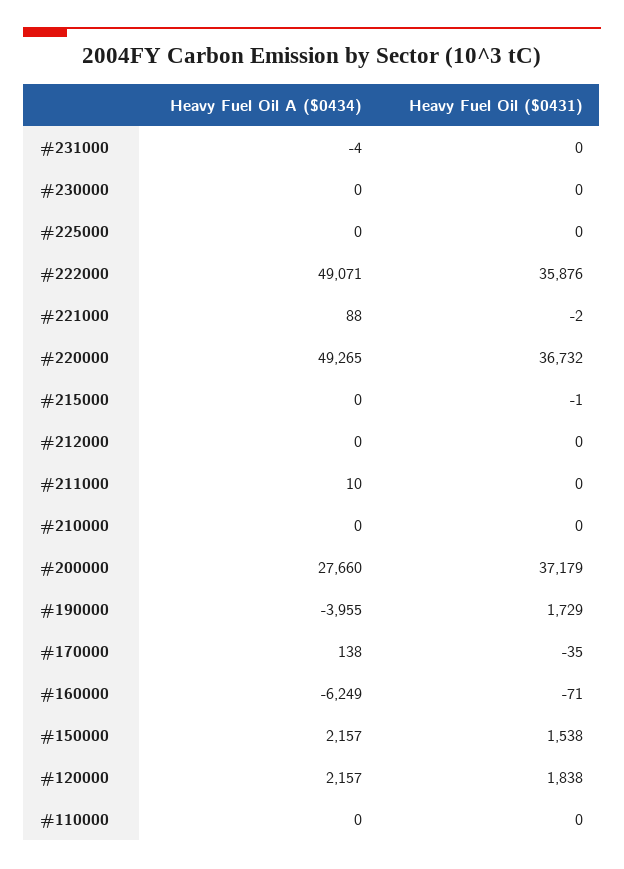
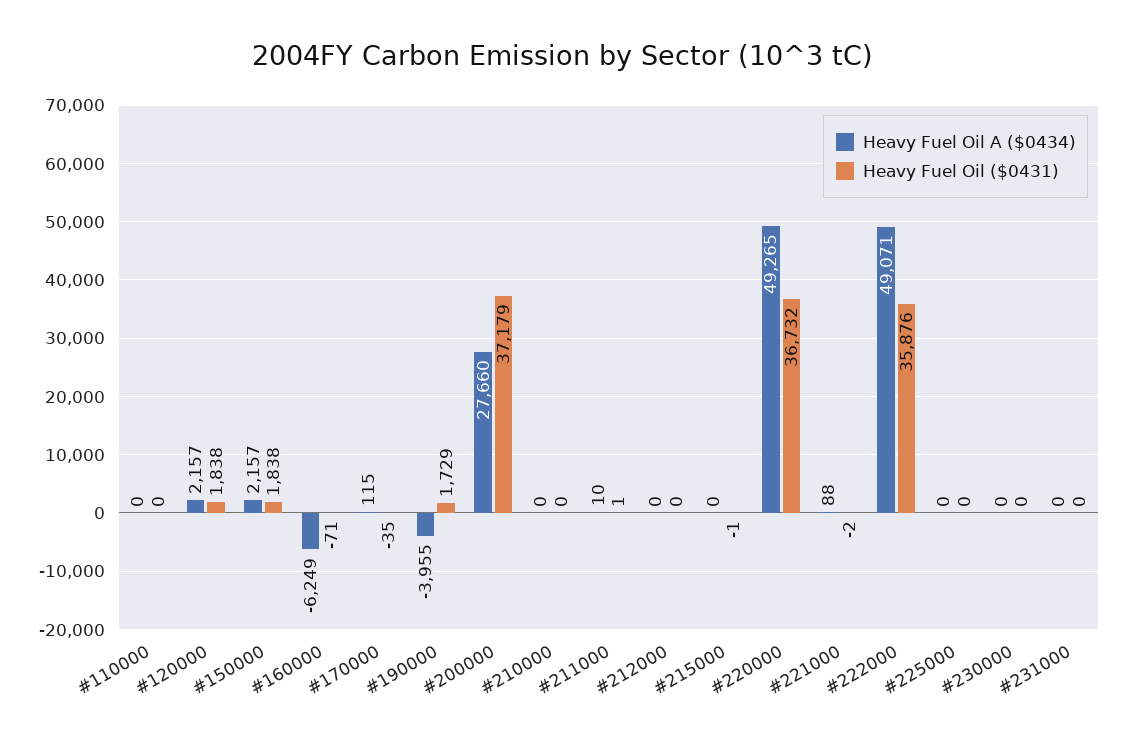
Heavy Fuel Oil A ($0434), #231000: -4 -> 0
Heavy Fuel Oil ($0431), #211000: 0 -> 1
Heavy Fuel Oil A ($0434), #170000: 138 -> 115
Heavy Fuel Oil ($0431), #150000: 1538 -> 1838

